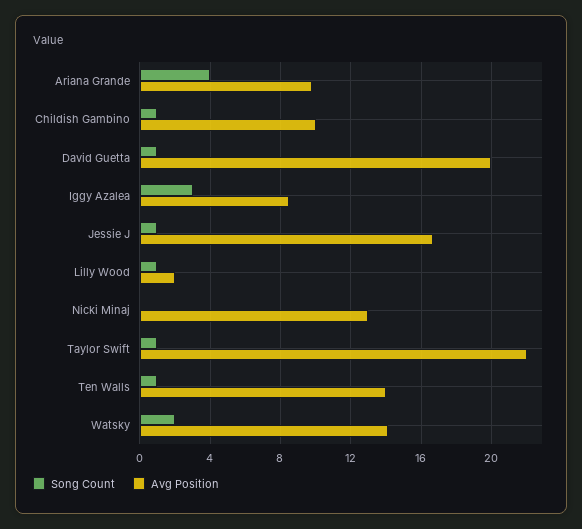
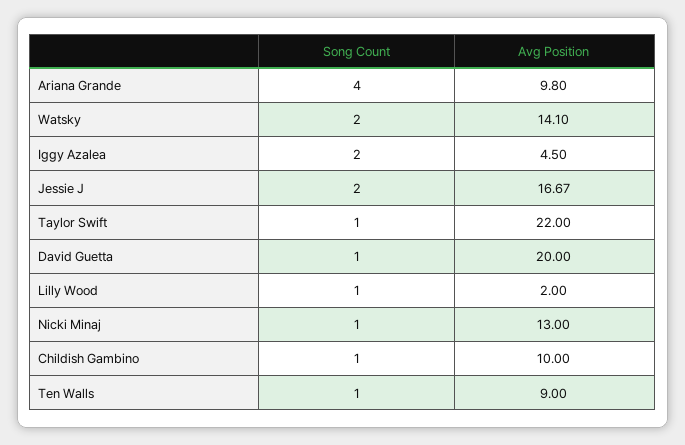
Song Count, Iggy Azalea: 3 -> 2
Avg Position, Iggy Azalea: 8.5 -> 4.5
Song Count, Jessie J: 1 -> 2
Song Count, Nicki Minaj: 0 -> 1
Avg Position, Ten Walls: 14 -> 9

